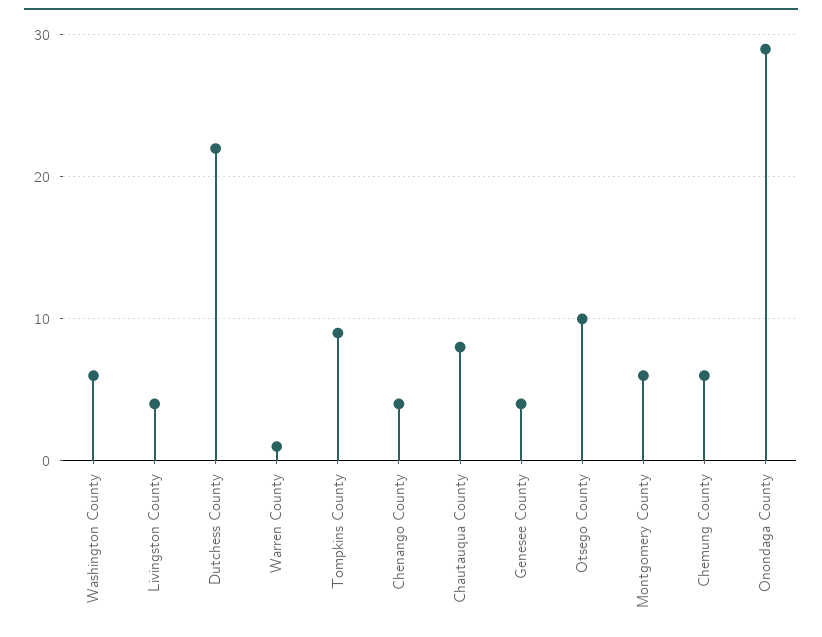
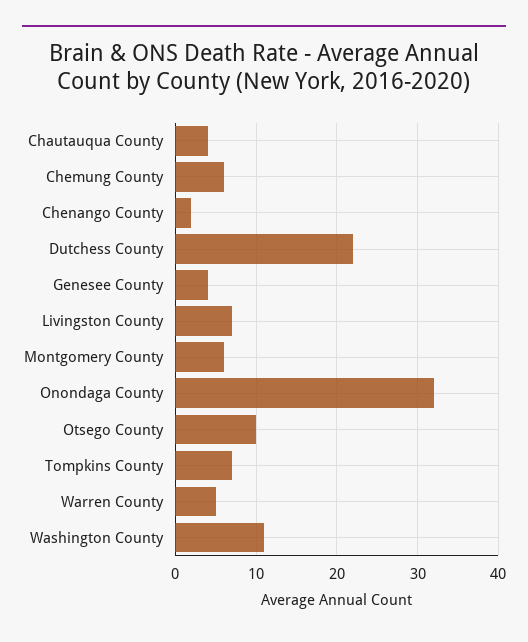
Washington County: 6 -> 11
Livingston County: 4 -> 7
Warren County: 1 -> 5
Tompkins County: 9 -> 7
Chenango County: 4 -> 2
Chautauqua County: 8 -> 4
Onondaga County: 29 -> 32

